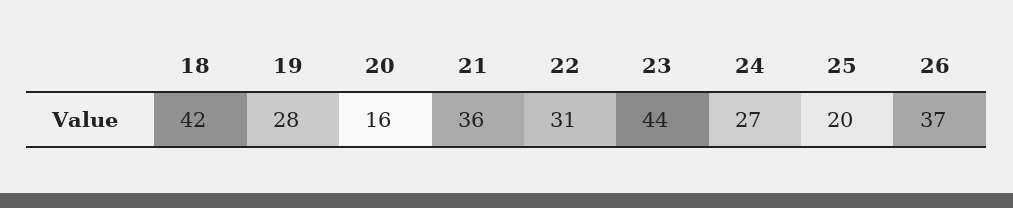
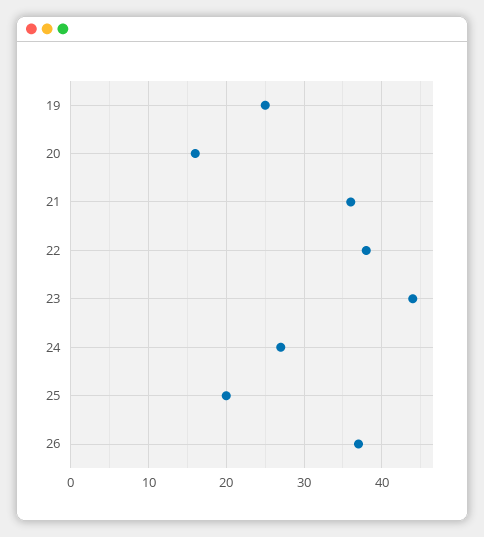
18: 42 -> none
19: 28 -> 25
22: 31 -> 38

